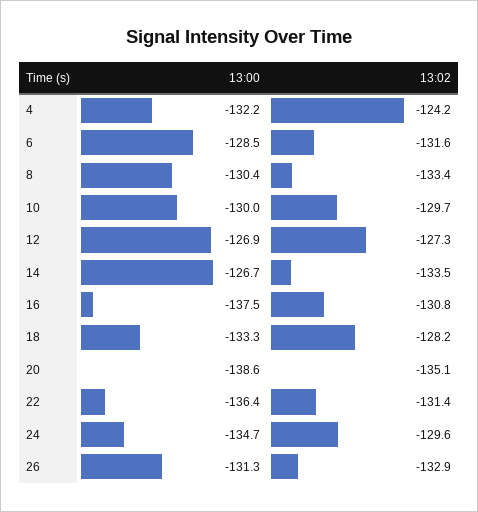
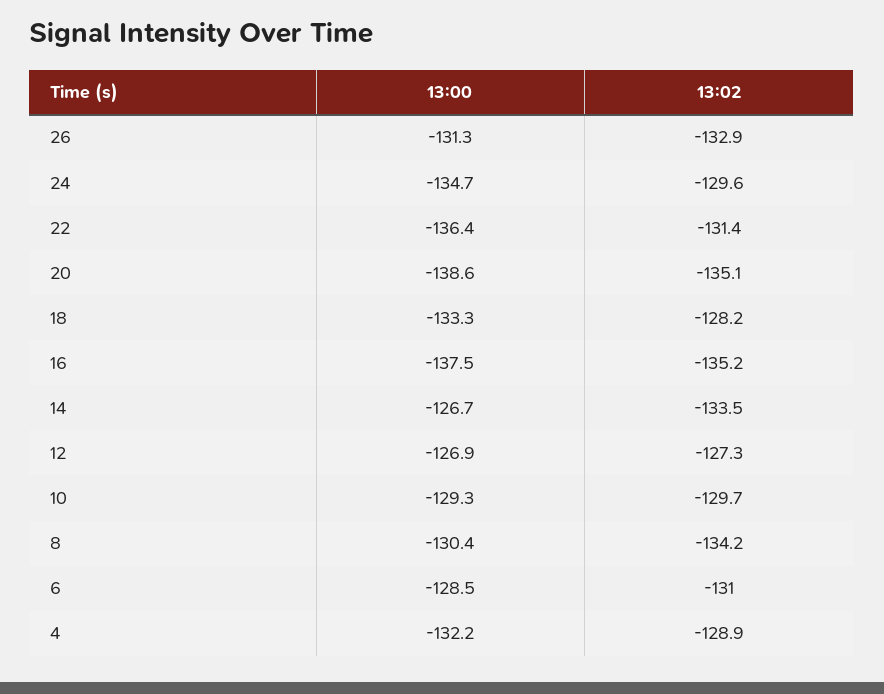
13:02, 4: -124.2 -> -128.9
13:02, 6: -131.6 -> -131
13:02, 8: -133.4 -> -134.2
13:00, 10: -130 -> -129.3
13:02, 16: -130.8 -> -135.2

